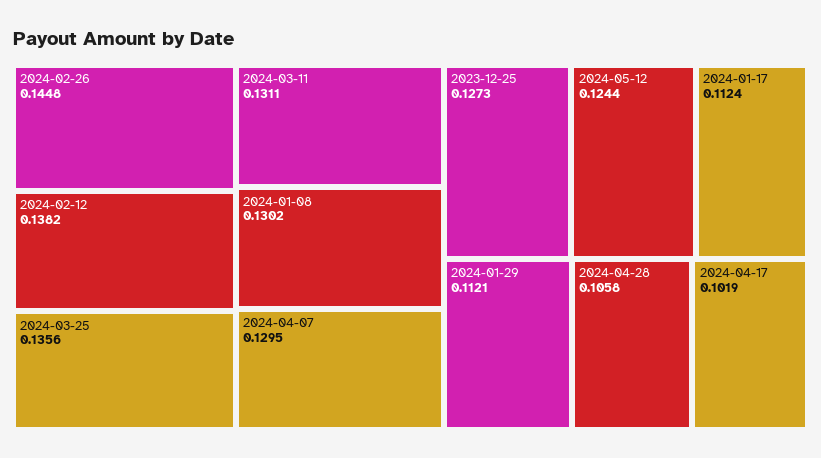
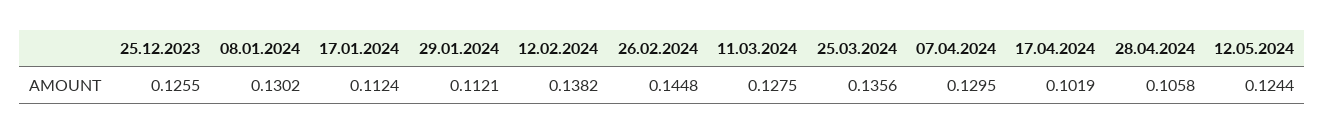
2024-03-11: 0.1311 -> 0.1275
2023-12-25: 0.1273 -> 0.1255

